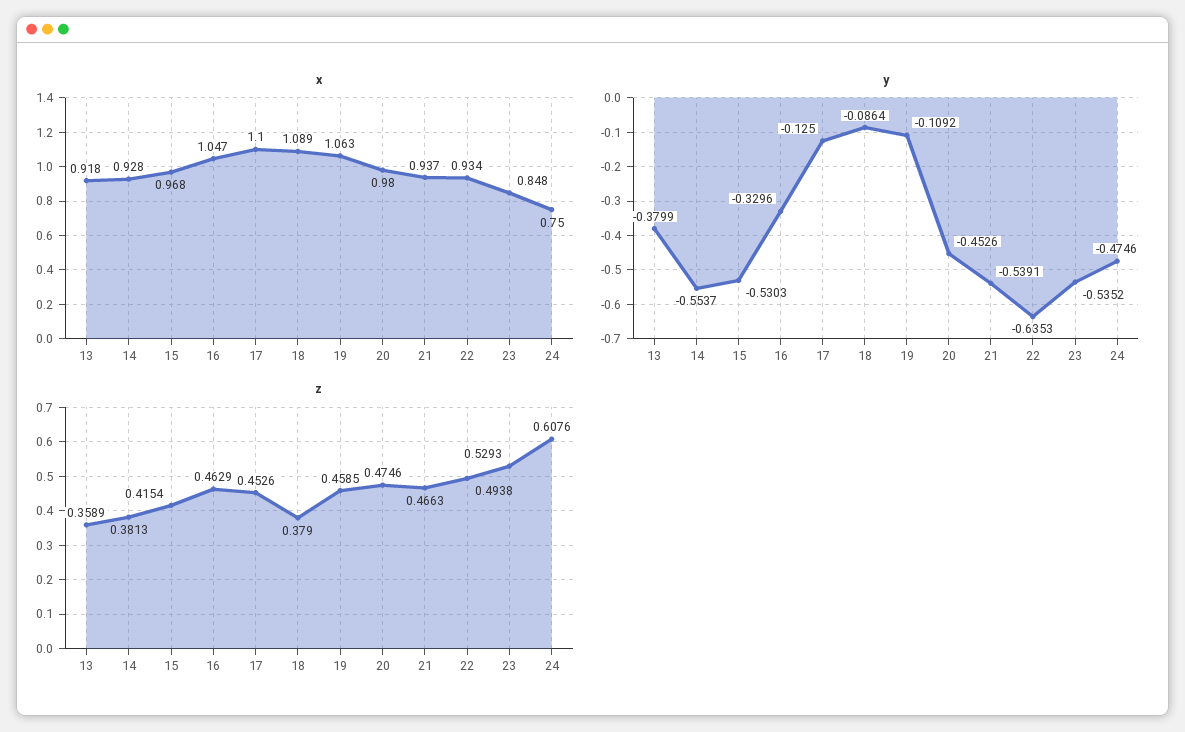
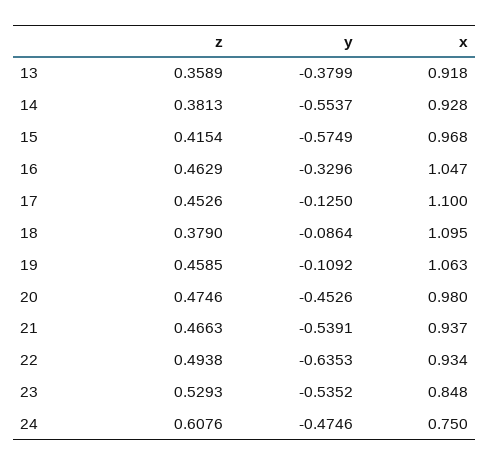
x, 18: 1.089 -> 1.095
y, 15: -0.5303 -> -0.5749

